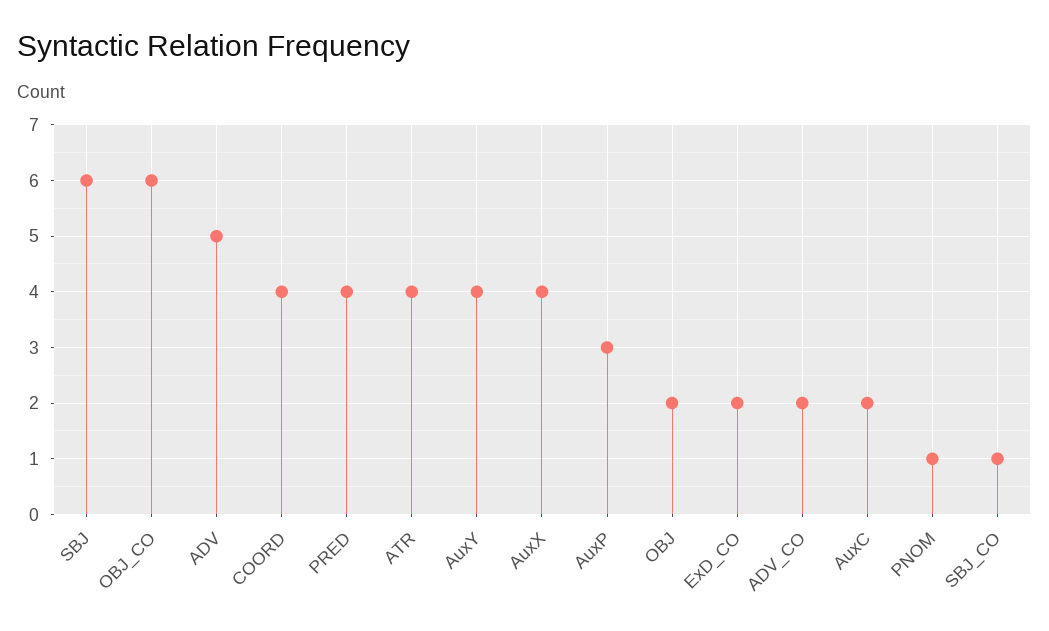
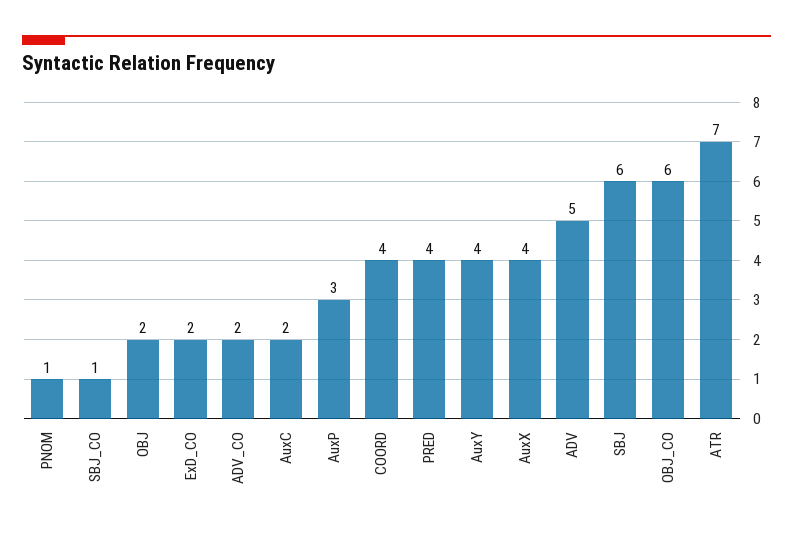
ATR: 4 -> 7

